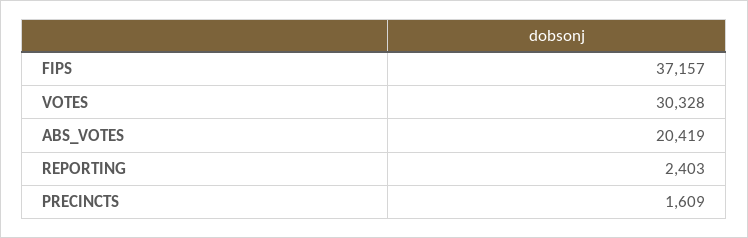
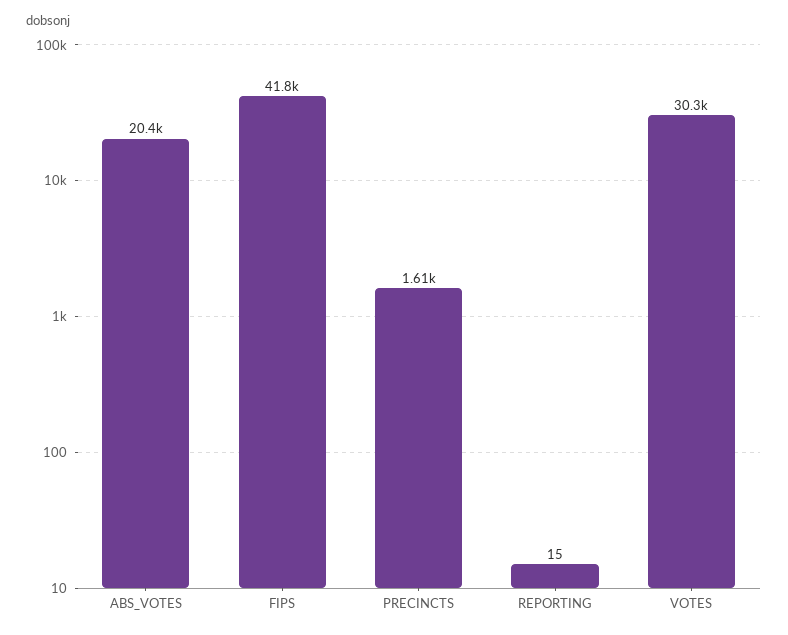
FIPS: 37157 -> 41800
REPORTING: 2403 -> 15

